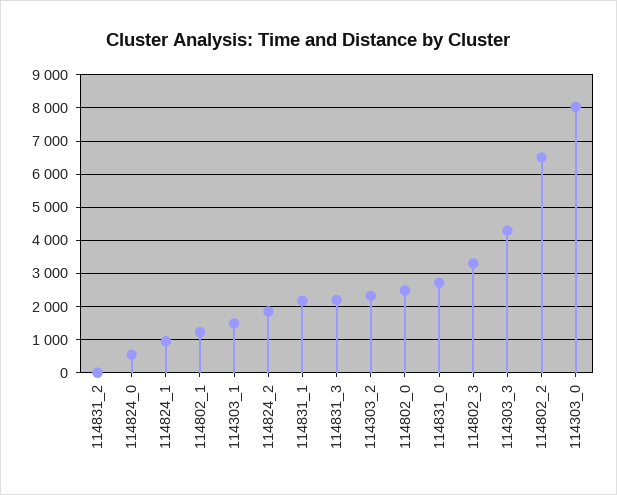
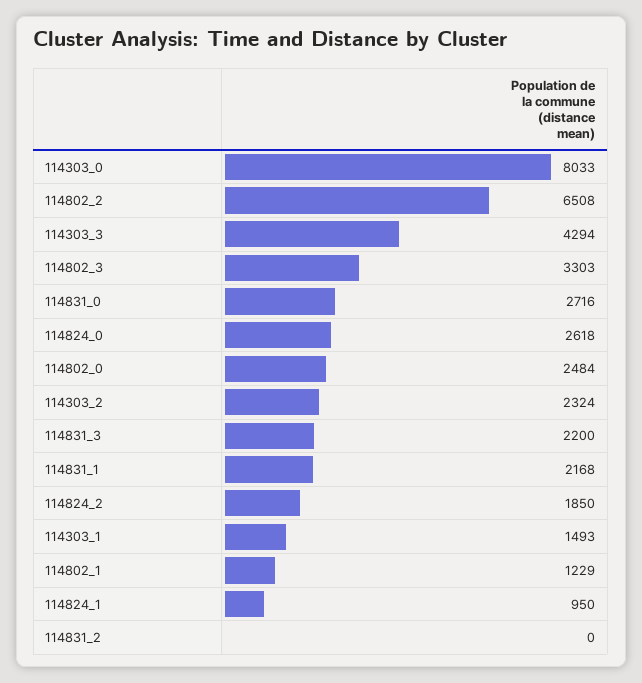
114824_0: 600 -> 2618

